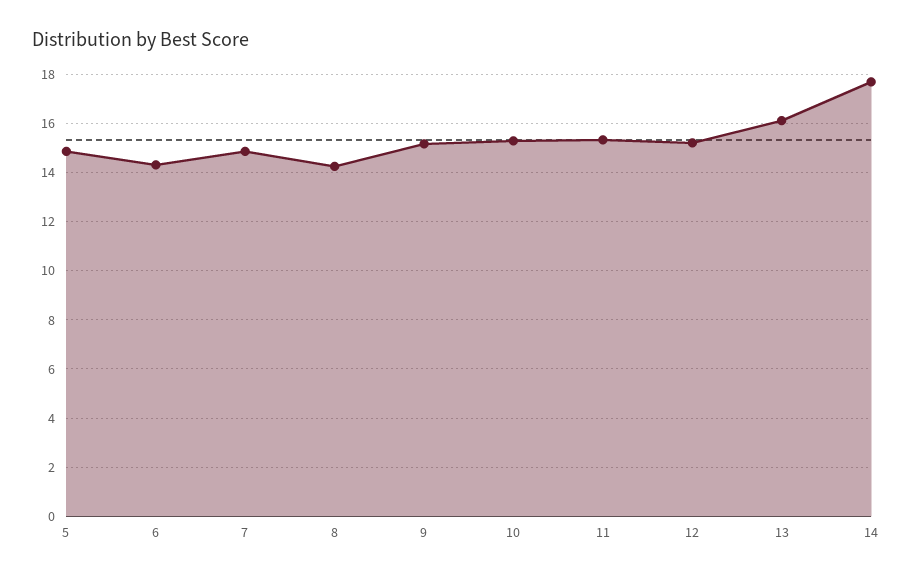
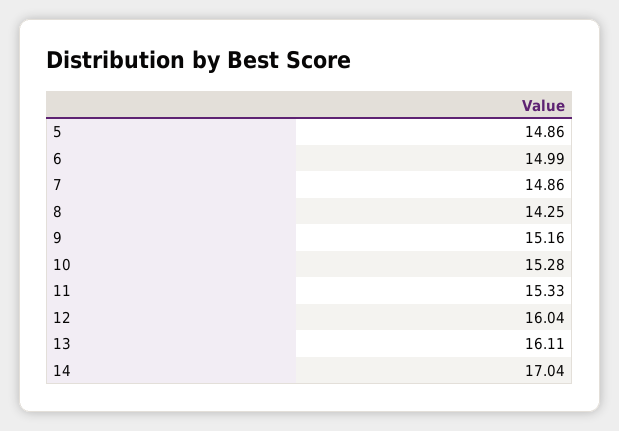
6: 14.25 -> 14.99
12: 15.25 -> 16.04
14: 17.75 -> 17.04

